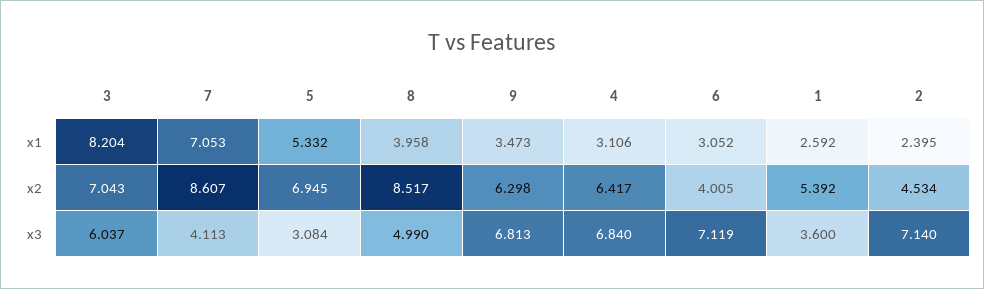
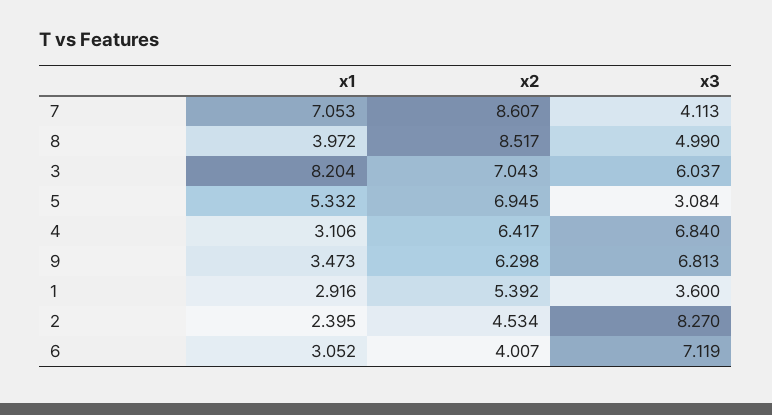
8, x1: 3.958 -> 3.972
1, x1: 2.592 -> 2.916
6, x2: 4.005 -> 4.007
2, x3: 7.14 -> 8.27

